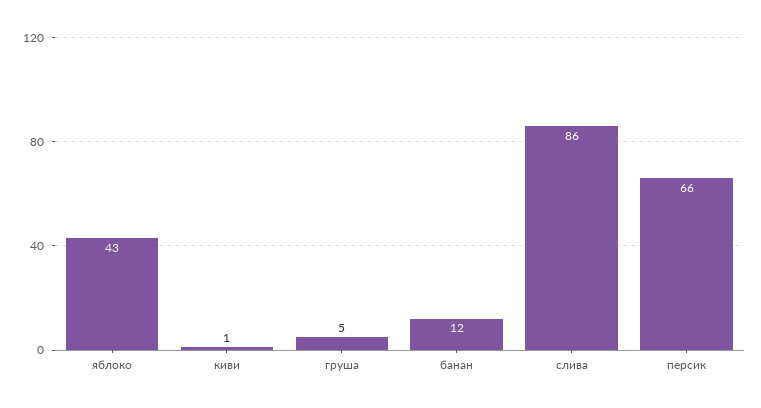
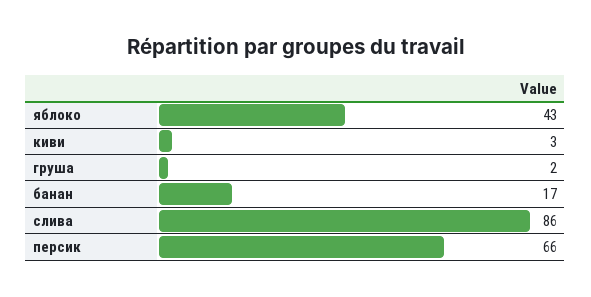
киви: 1 -> 3
груша: 5 -> 2
банан: 12 -> 17

